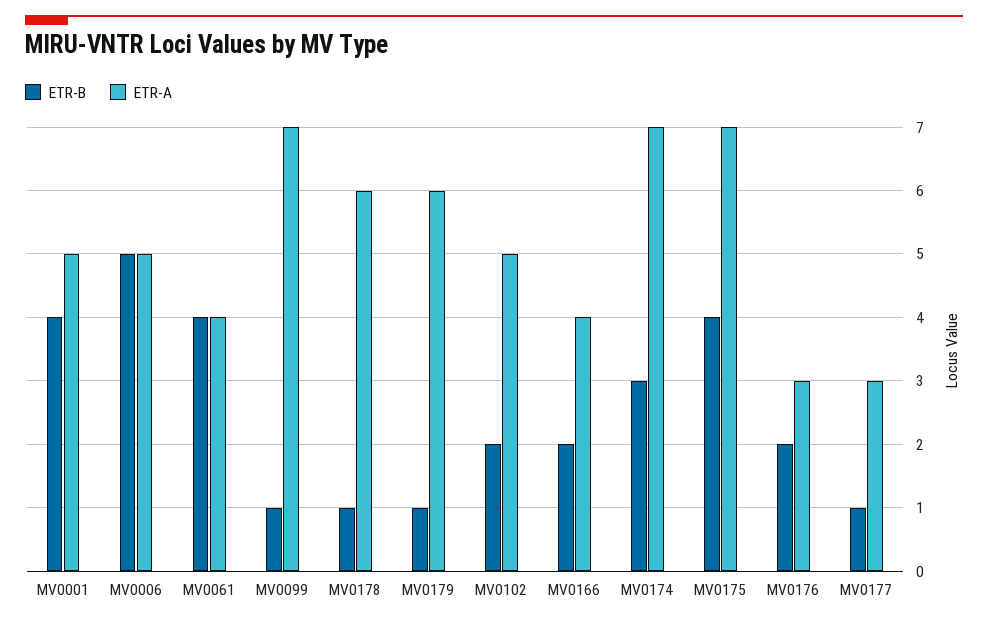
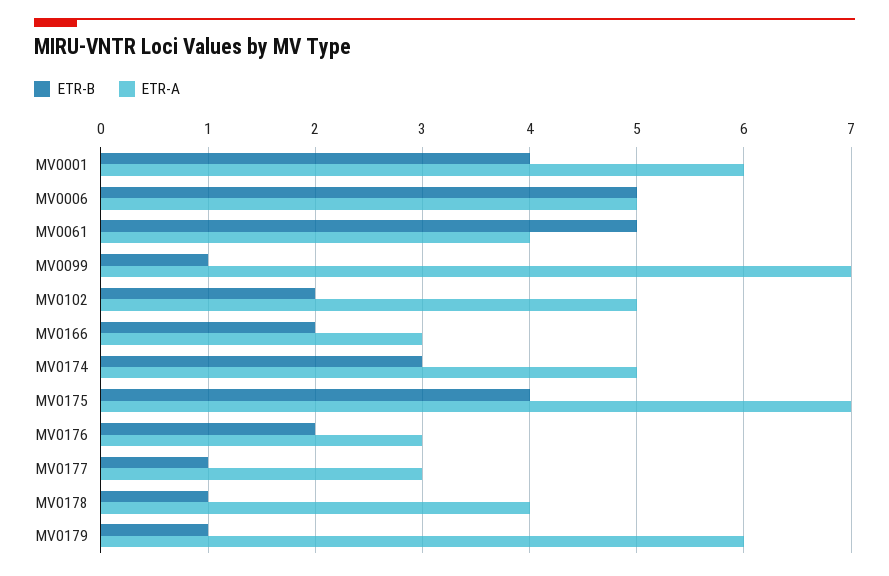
ETR-A, MV0001: 5 -> 6
ETR-B, MV0061: 4 -> 5
ETR-A, MV0178: 6 -> 4
ETR-A, MV0166: 4 -> 3
ETR-A, MV0174: 7 -> 5

